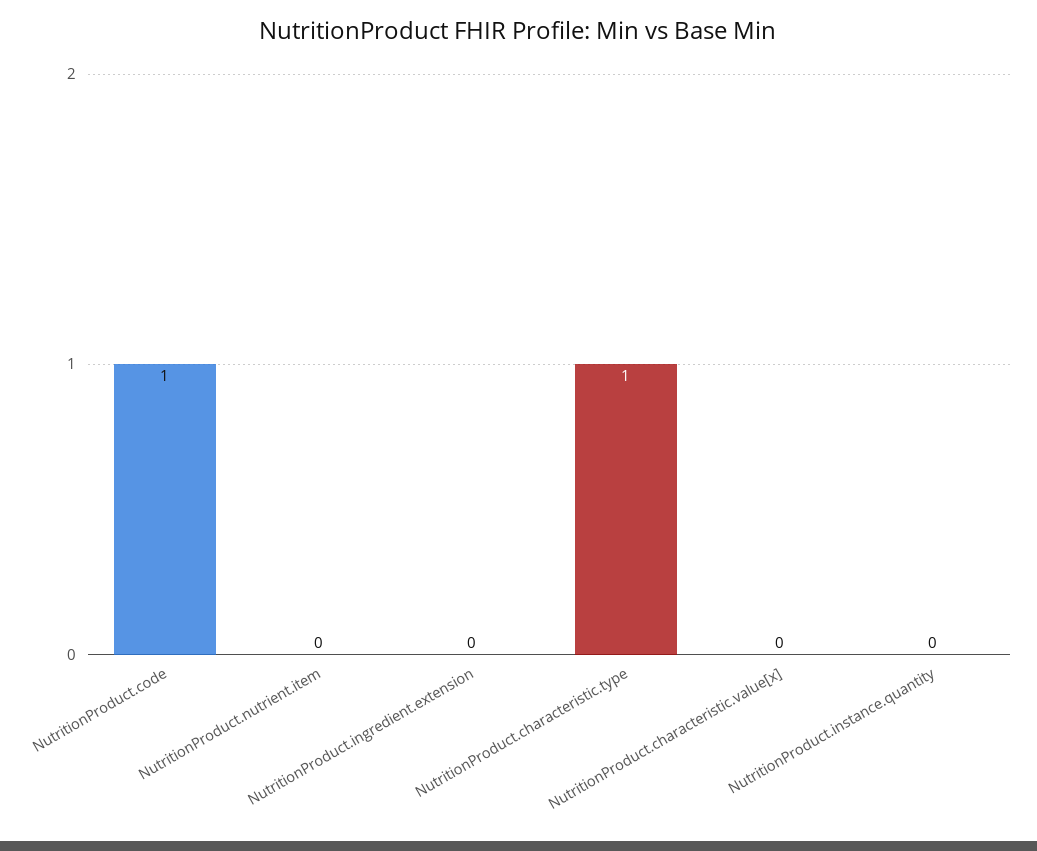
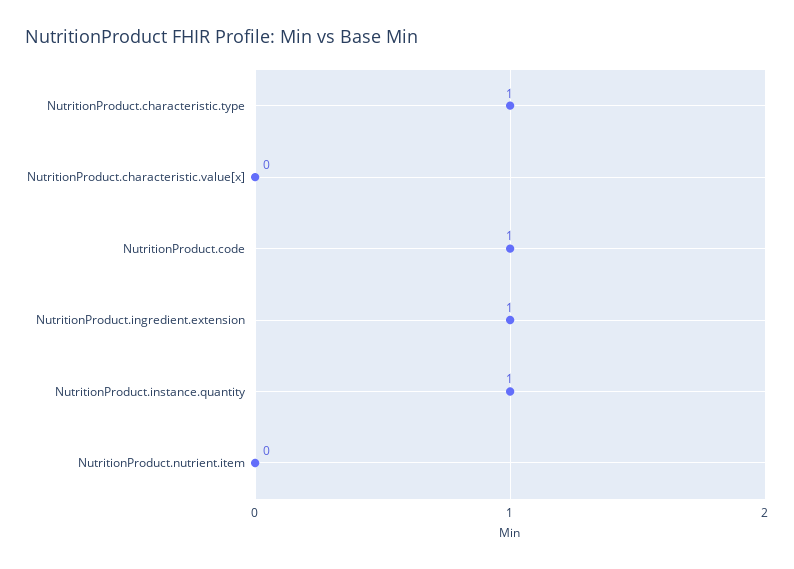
NutritionProduct.ingredient.extension: 0 -> 1
NutritionProduct.instance.quantity: 0 -> 1

